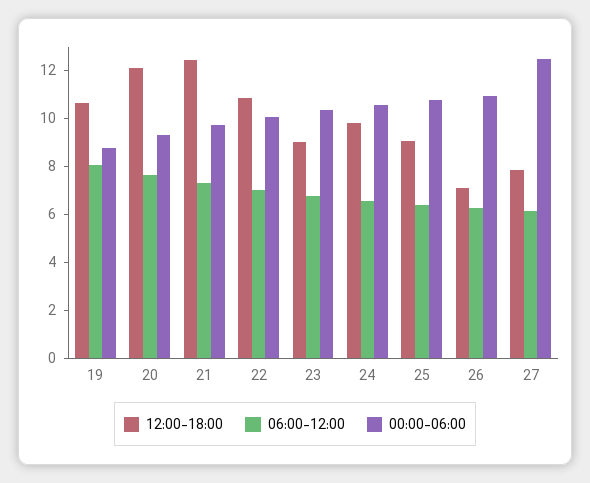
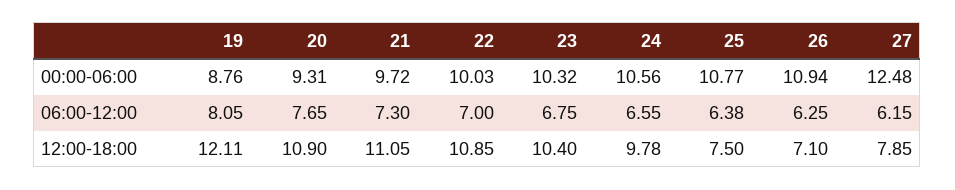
12:00-18:00, 19: 10.5 -> 12.11
12:00-18:00, 20: 12 -> 10.9
12:00-18:00, 21: 12.5 -> 11.05
12:00-18:00, 23: 9 -> 10.4
12:00-18:00, 25: 9 -> 7.5

